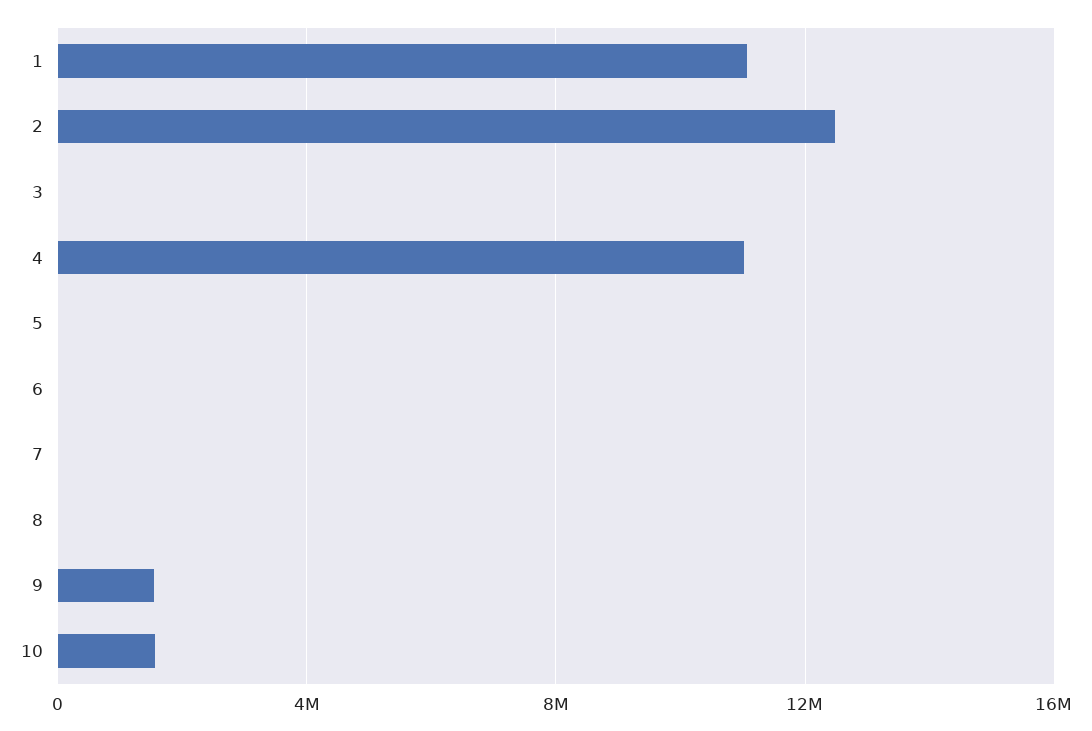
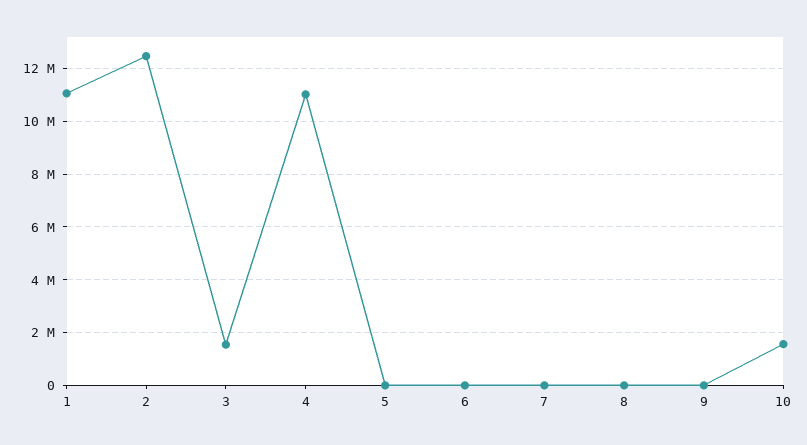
3: 0 -> 1500000
9: 1500000 -> 0

